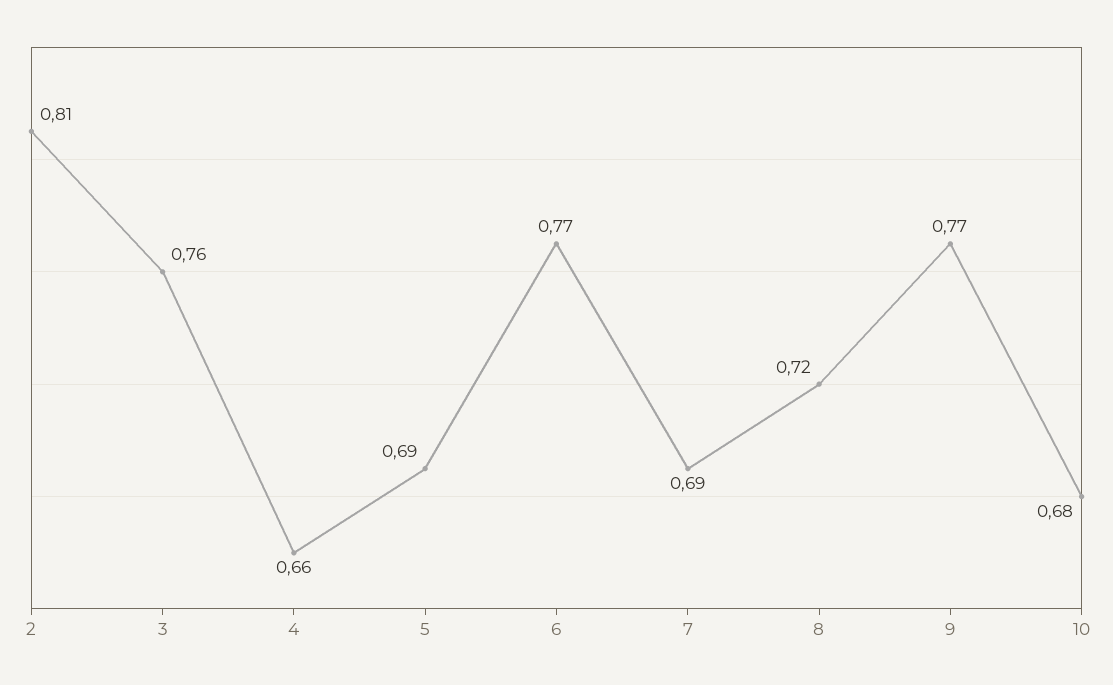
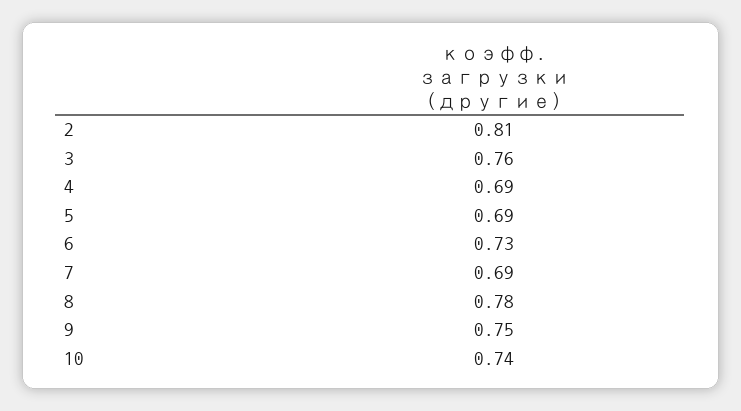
4: 0.66 -> 0.69
6: 0.77 -> 0.73
8: 0.72 -> 0.78
9: 0.77 -> 0.75
10: 0.68 -> 0.74

